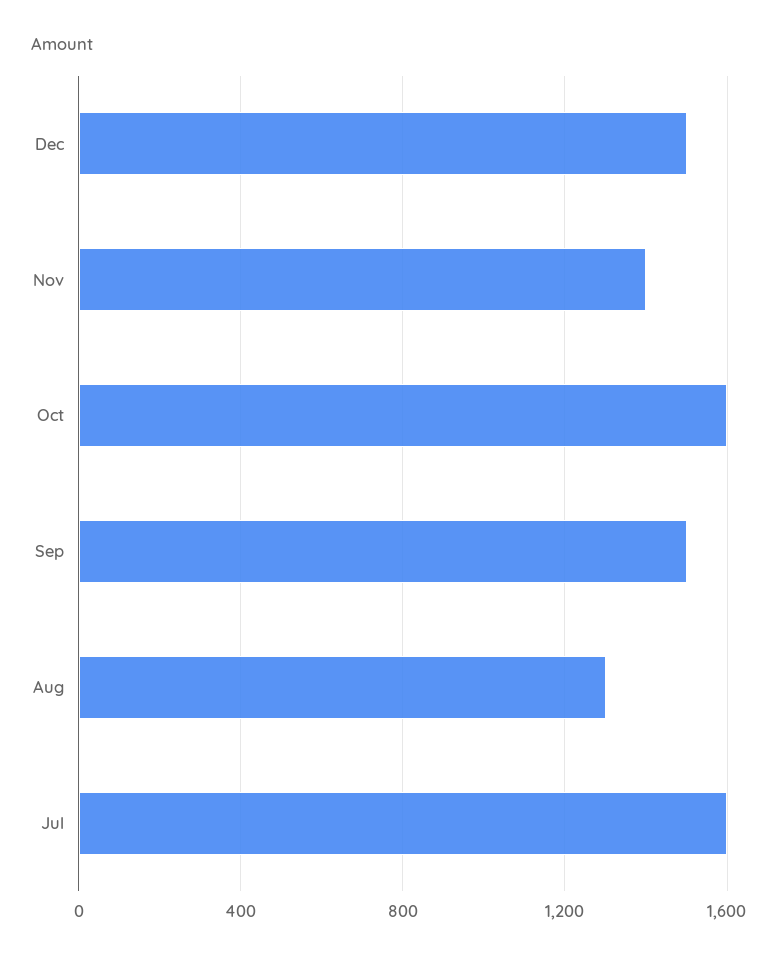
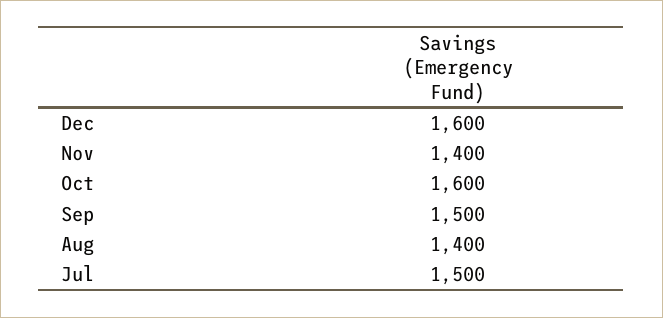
Dec: 1500 -> 1600
Aug: 1300 -> 1400
Jul: 1600 -> 1500

